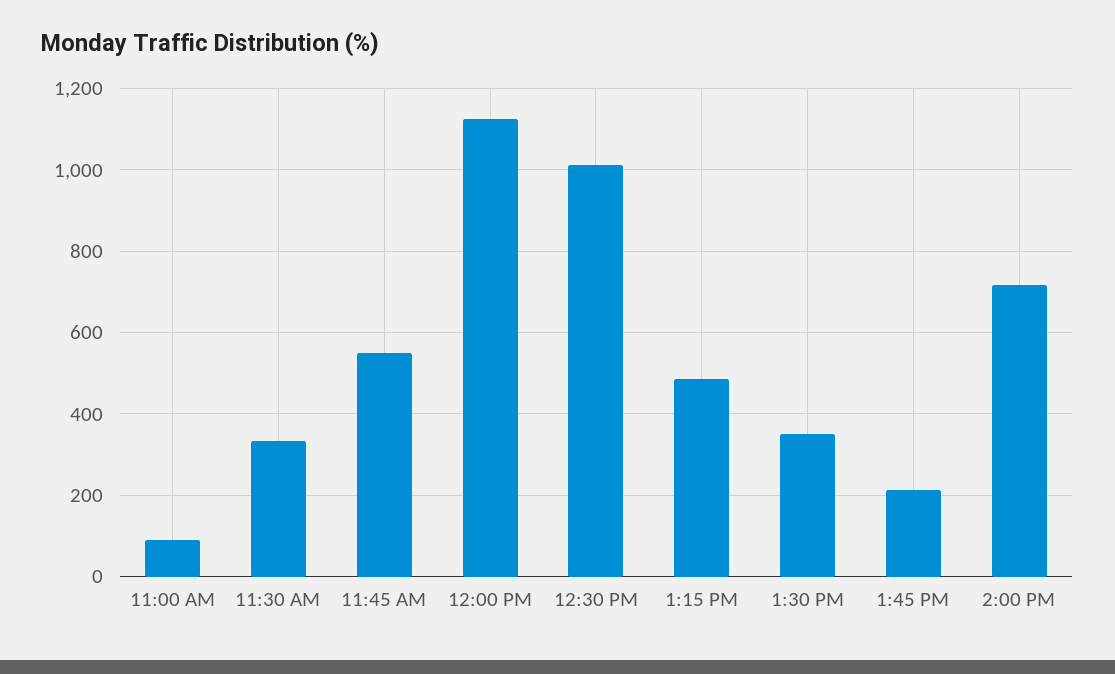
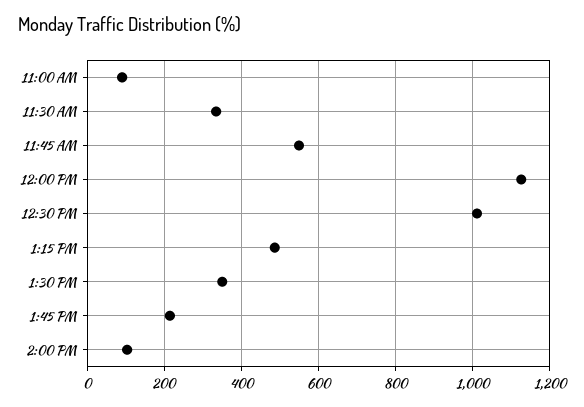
2:00 PM: 720 -> 100

